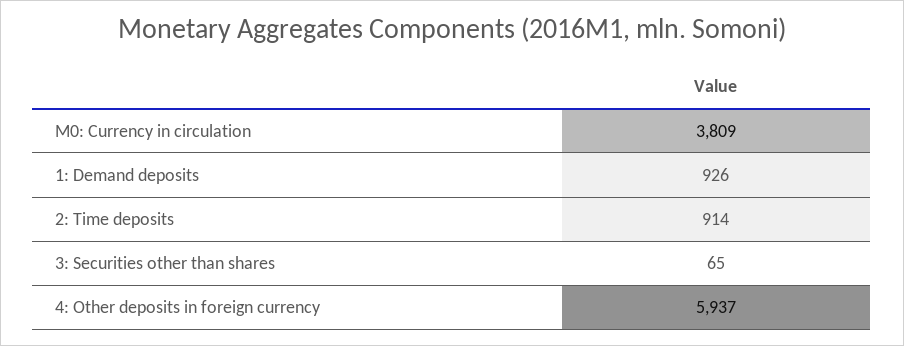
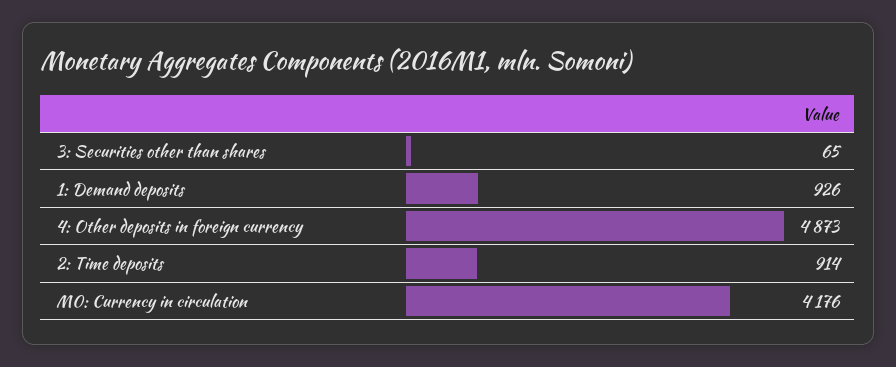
M0: Currency in circulation: 3809 -> 4176
4: Other deposits in foreign currency: 5937 -> 4873

